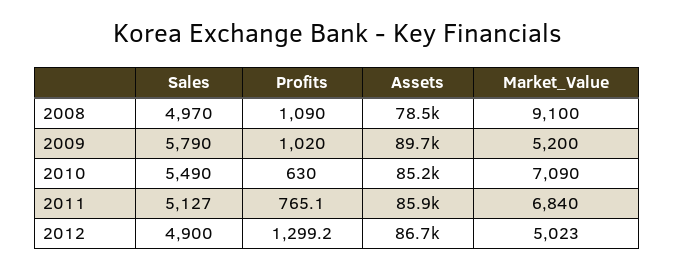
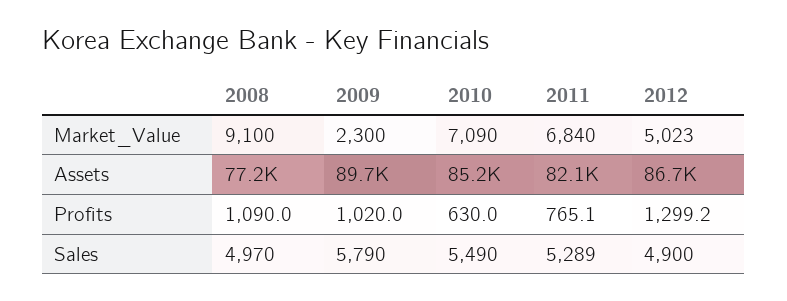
Assets, 2008: 78500 -> 77200
Market_Value, 2009: 5200 -> 2300
Sales, 2011: 5127 -> 5289
Assets, 2011: 85900 -> 82100

